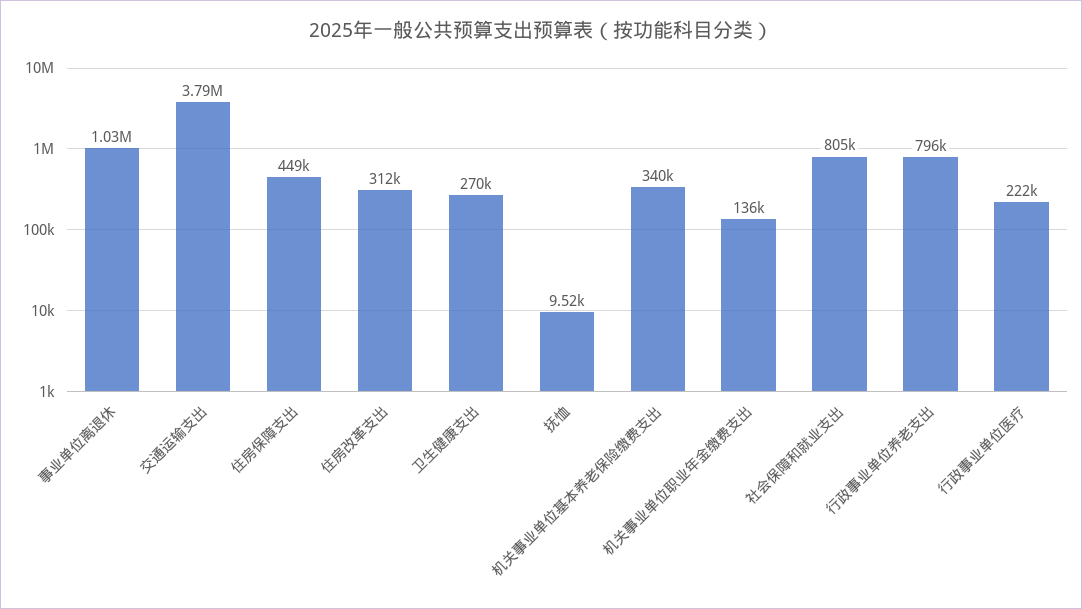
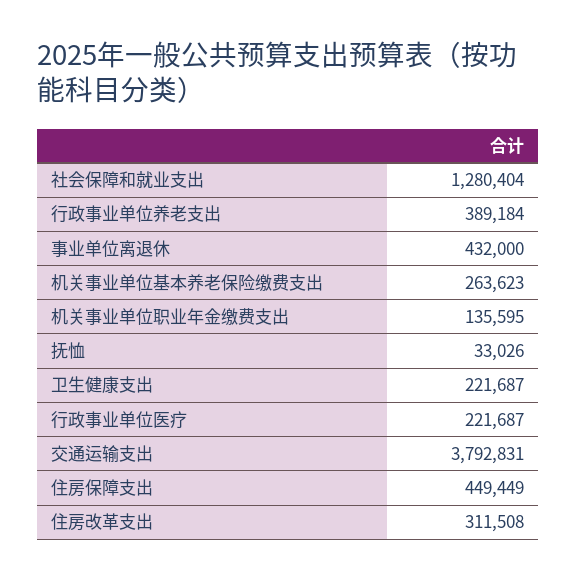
事业单位离退休: 1030000 -> 432000
卫生健康支出: 270000 -> 221687
抚恤: 9520 -> 33026
机关事业单位基本养老保险缴费支出: 340000 -> 263623
社会保障和就业支出: 805000 -> 1280404
行政事业单位养老支出: 796000 -> 389184

